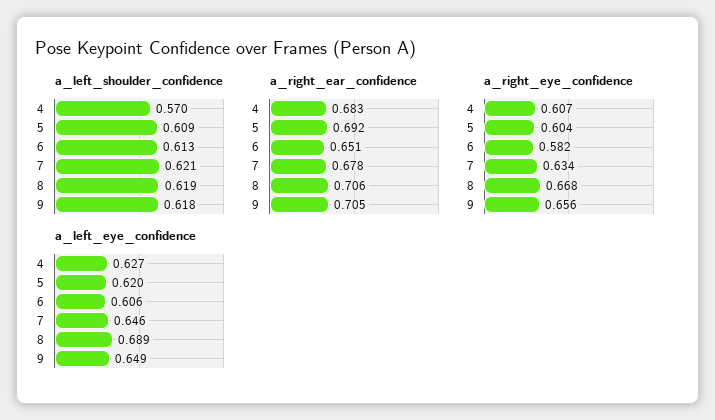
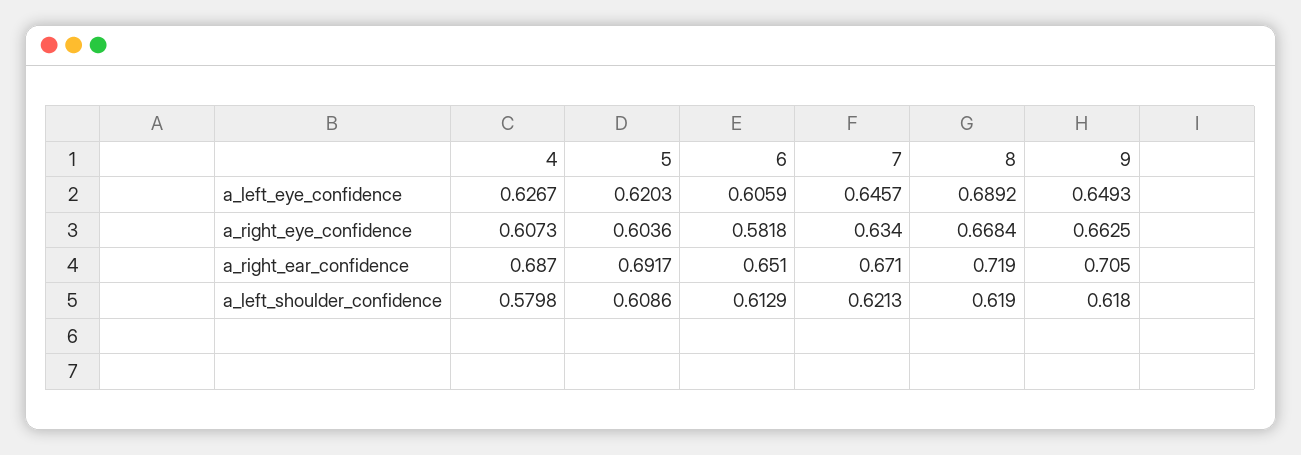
a_left_shoulder_confidence, 4: 0.57 -> 0.5798
a_right_ear_confidence, 4: 0.683 -> 0.687
a_right_ear_confidence, 7: 0.678 -> 0.671
a_right_ear_confidence, 8: 0.706 -> 0.719
a_right_eye_confidence, 9: 0.656 -> 0.6625

